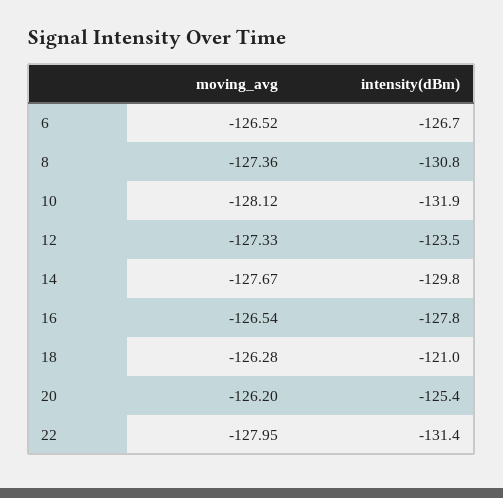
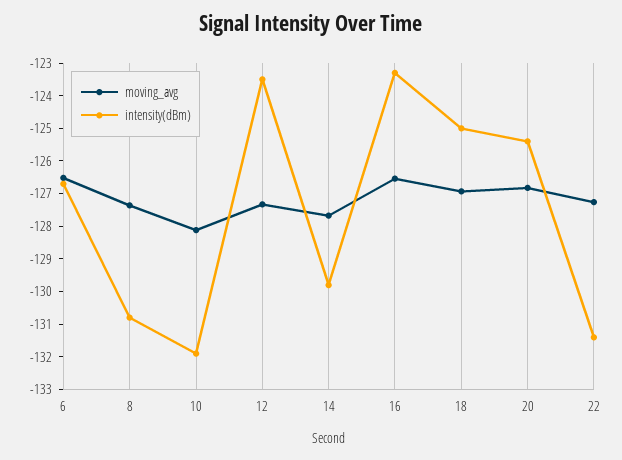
intensity(dBm), 16: -127.8 -> -123.25
moving_avg, 18: -126.28 -> -127
intensity(dBm), 18: -121 -> -125
moving_avg, 20: -126.2 -> -126.75
moving_avg, 22: -127.95 -> -127.25

